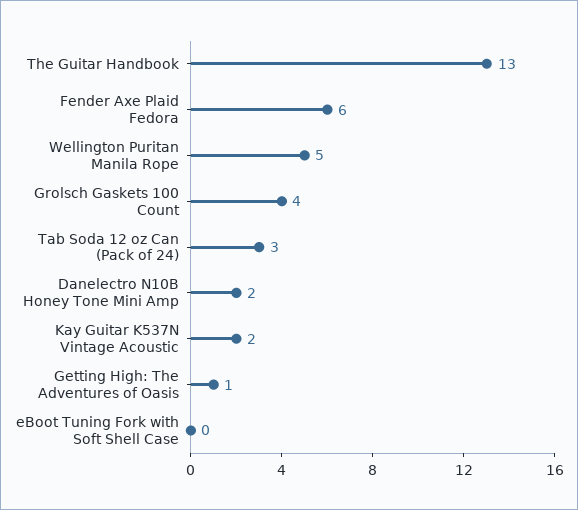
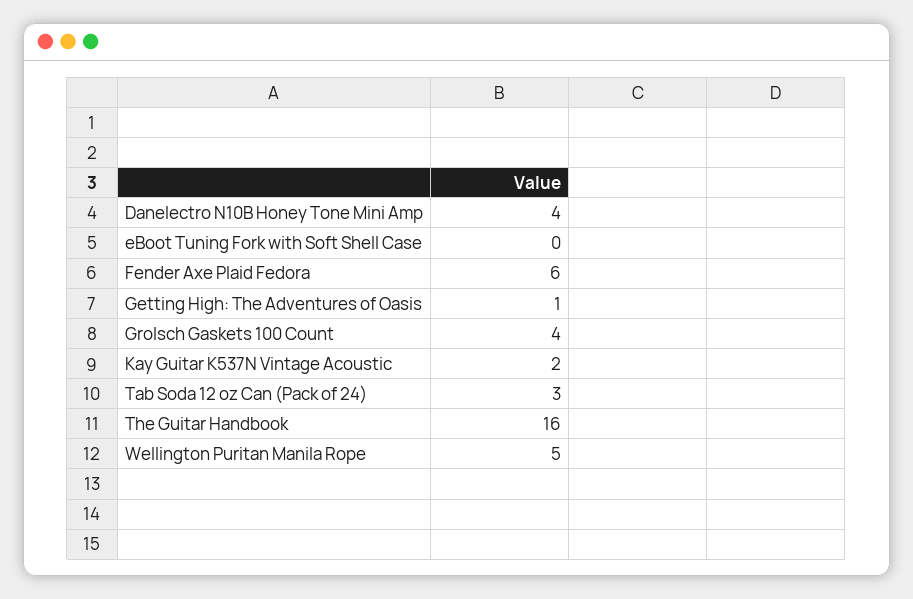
The Guitar Handbook: 13 -> 16
Danelectro N10B Honey Tone Mini Amp: 2 -> 4

